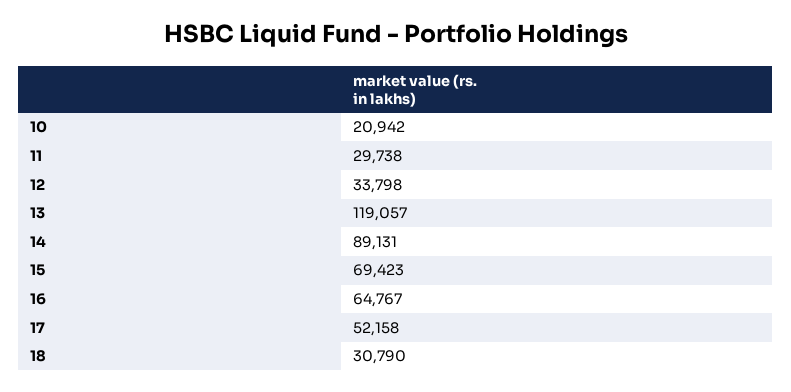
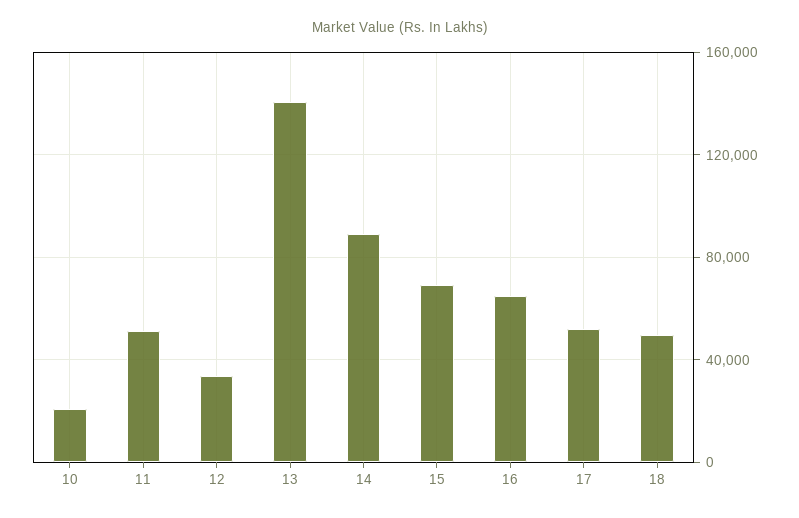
11: 29738 -> 50000
13: 119057 -> 140000
18: 30790 -> 50000

